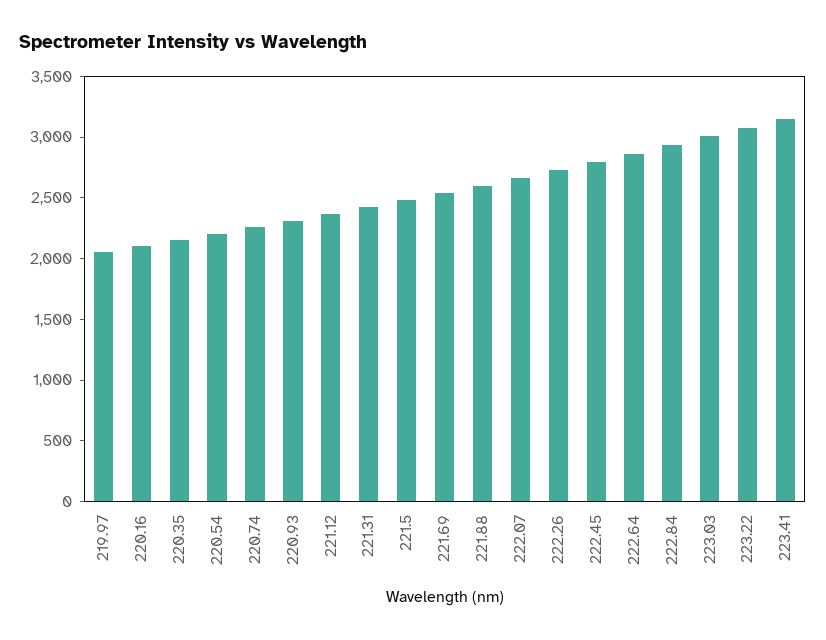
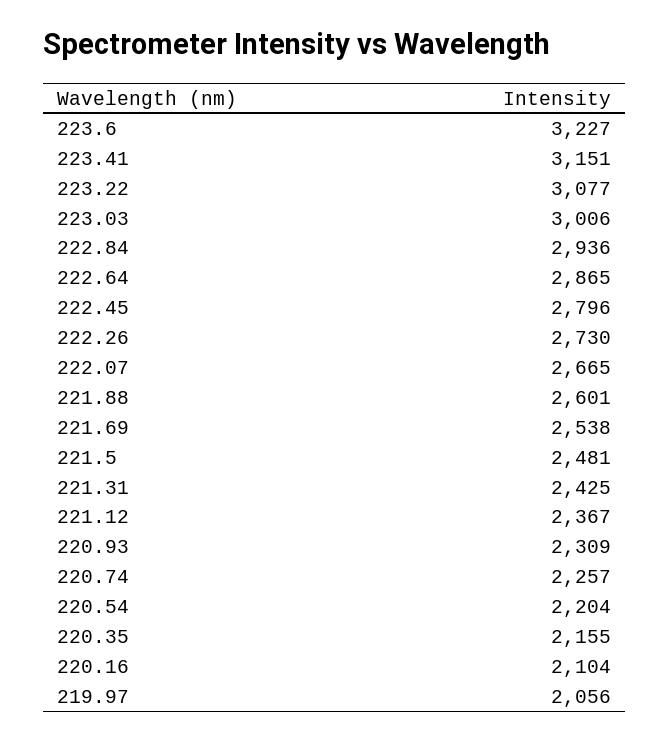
223.6: none -> 3227

